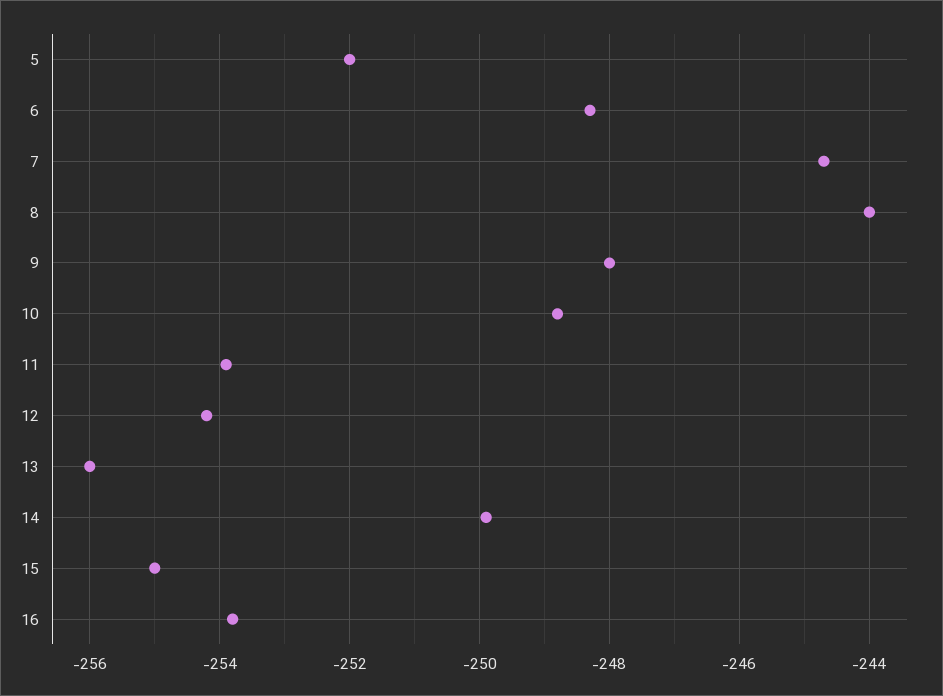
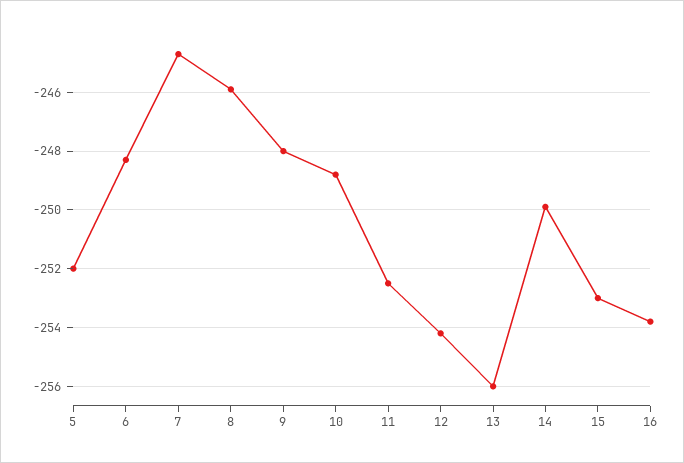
8: -244 -> -246
11: -254 -> -252.5
15: -255 -> -253

